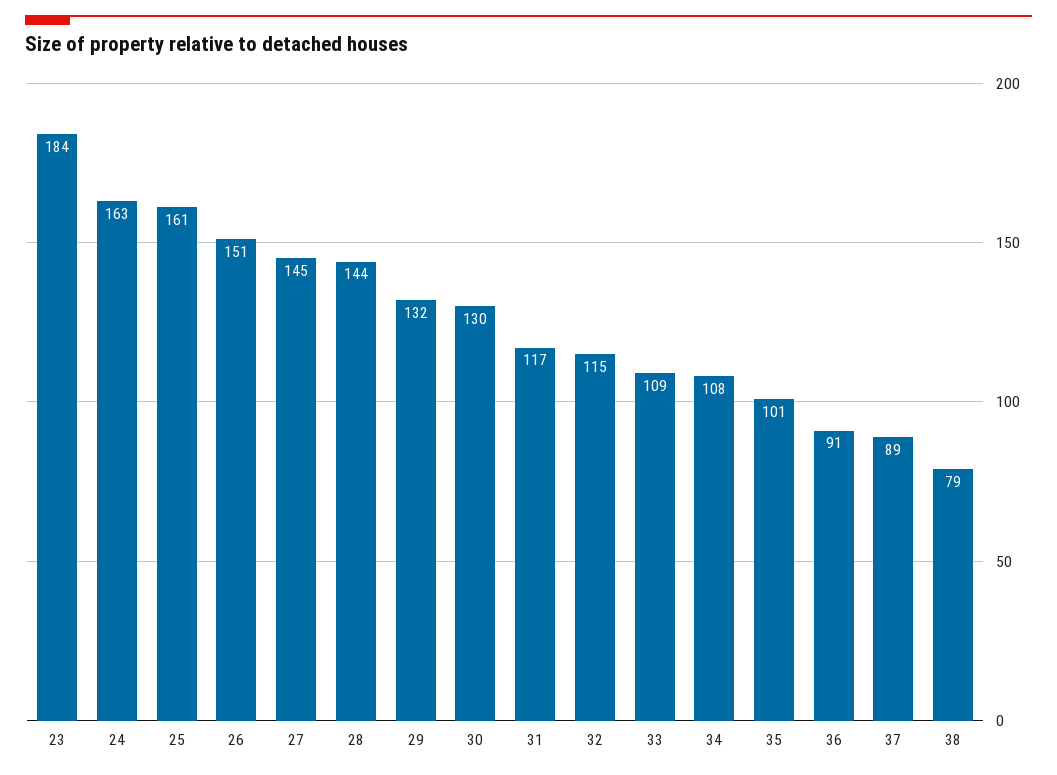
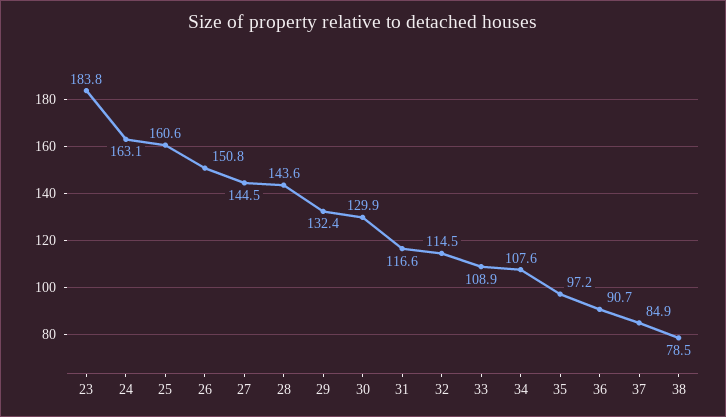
35: 101 -> 97.2
37: 89 -> 84.9

